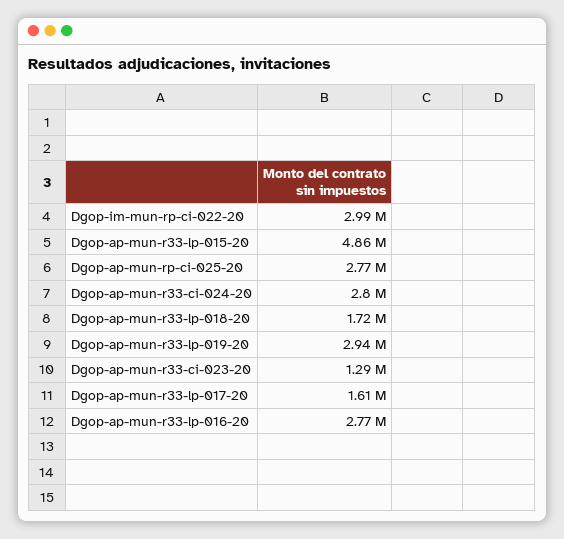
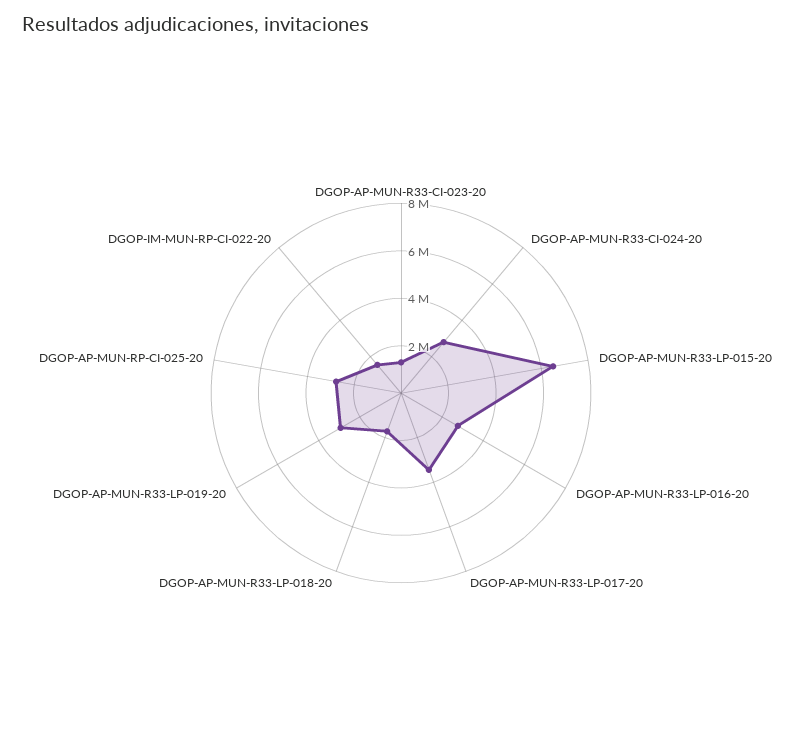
Dgop-im-mun-rp-ci-022-20: 2990000 -> 1500000
Dgop-ap-mun-r33-lp-015-20: 4860000 -> 6500000
Dgop-ap-mun-r33-lp-017-20: 1610000 -> 3500000

